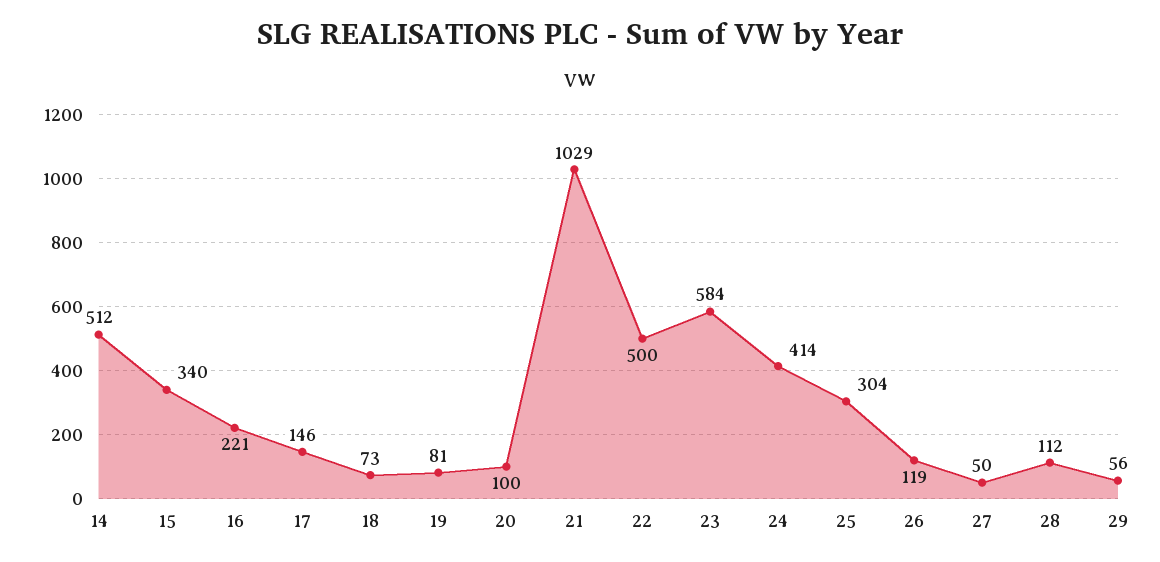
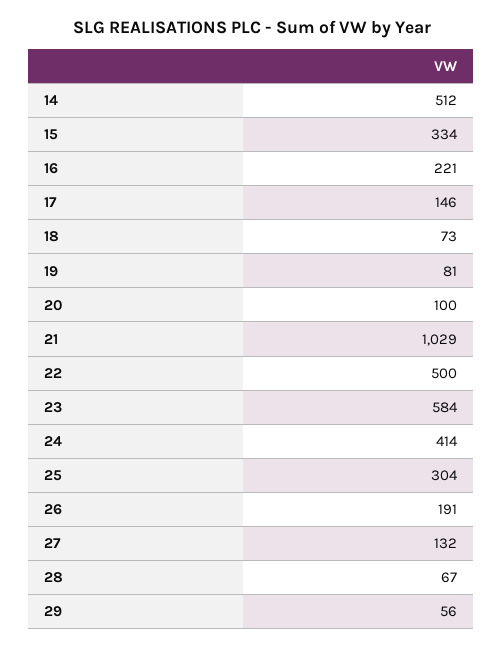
15: 340 -> 334
26: 119 -> 191
27: 50 -> 132
28: 112 -> 67

